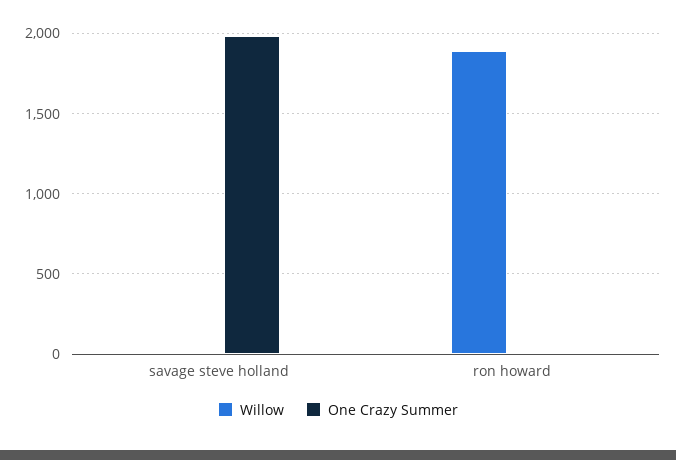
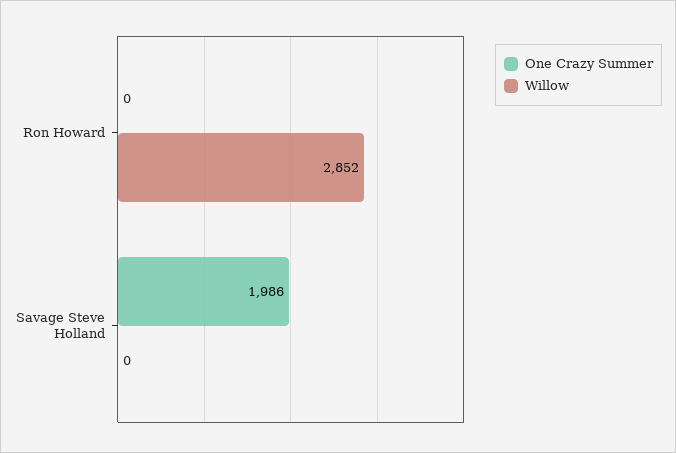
Willow, ron howard: 1900 -> 2852

